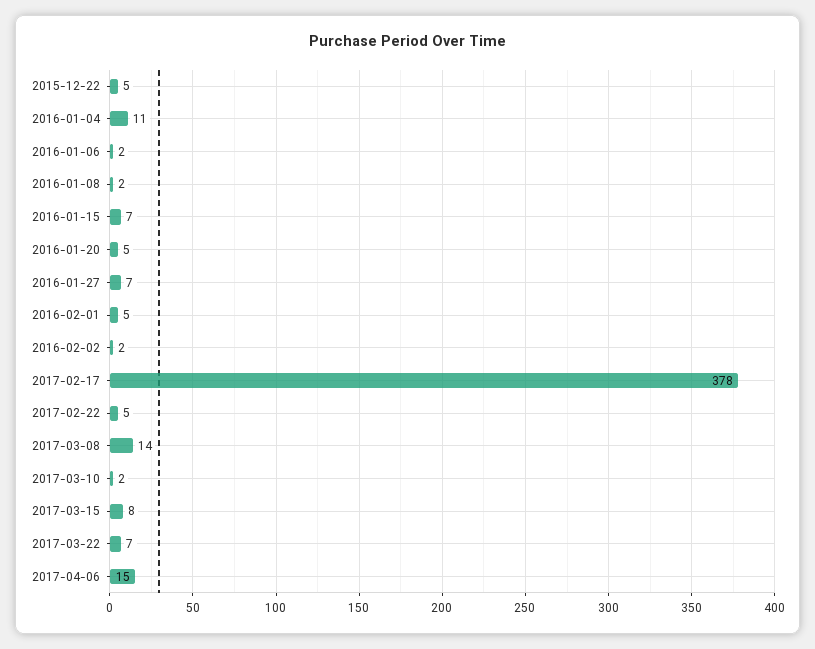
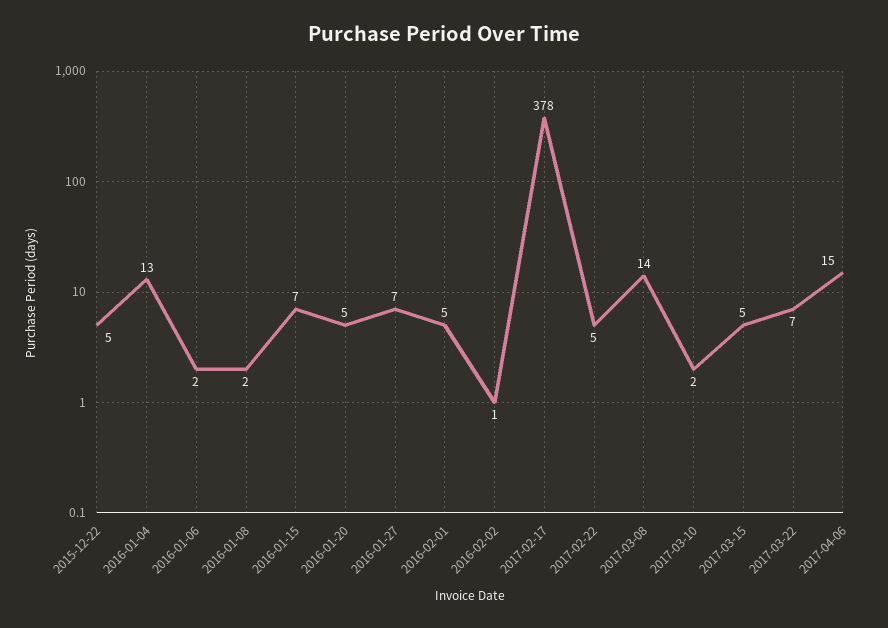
2016-01-04: 11 -> 13
2016-02-02: 2 -> 1
2017-03-15: 8 -> 5

